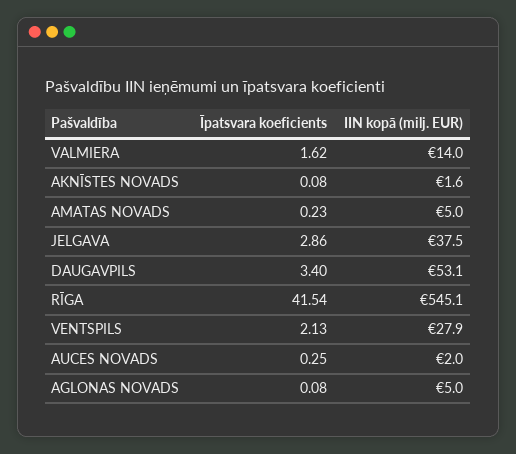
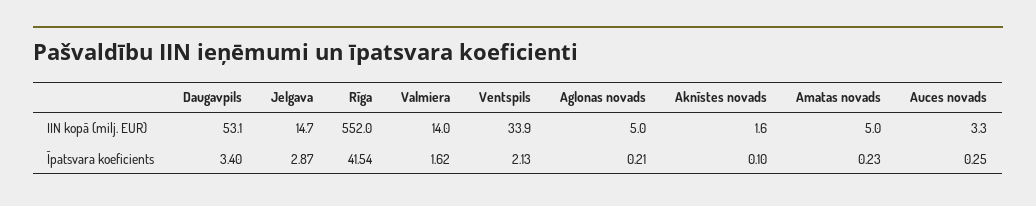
Īpatsvara koeficients, AKNĪSTES NOVADS: 0.08 -> 0.1
Īpatsvara koeficients, JELGAVA: 2.86 -> 2.87
IIN kopā (milj. EUR), JELGAVA: 37.5 -> 14.7
IIN kopā (milj. EUR), RĪGA: 545.1 -> 552
IIN kopā (milj. EUR), VENTSPILS: 27.9 -> 33.9
IIN kopā (milj. EUR), AUCES NOVADS: 2 -> 3.3
Īpatsvara koeficients, AGLONAS NOVADS: 0.08 -> 0.21

